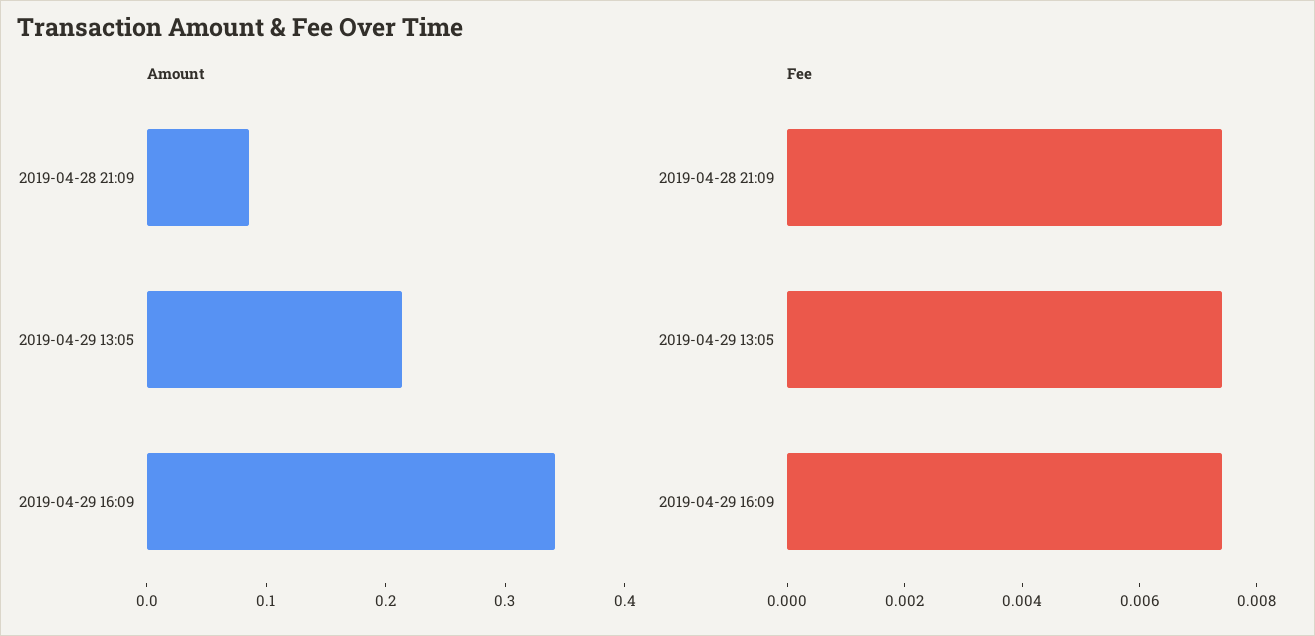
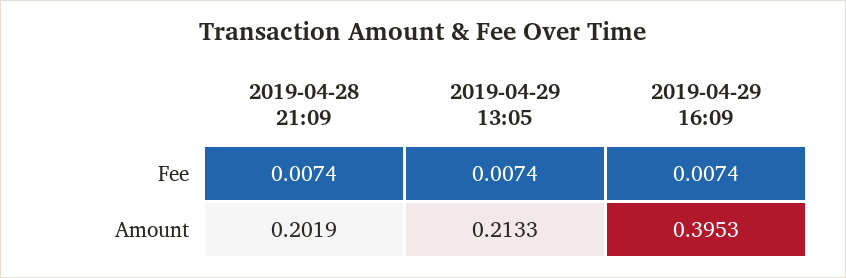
Amount, 2019-04-28 21:09: 0.08 -> 0.2019
Amount, 2019-04-29 16:09: 0.34 -> 0.3953

